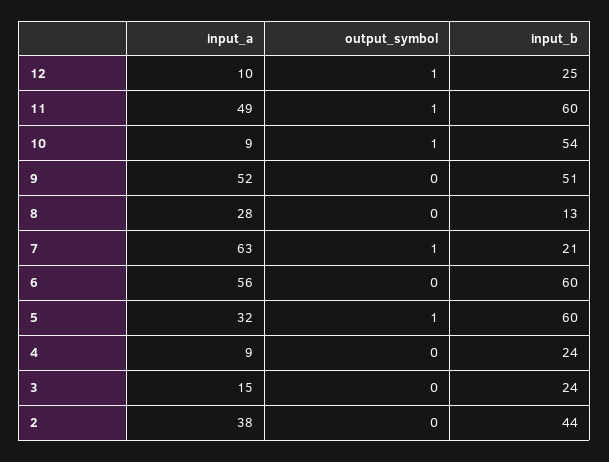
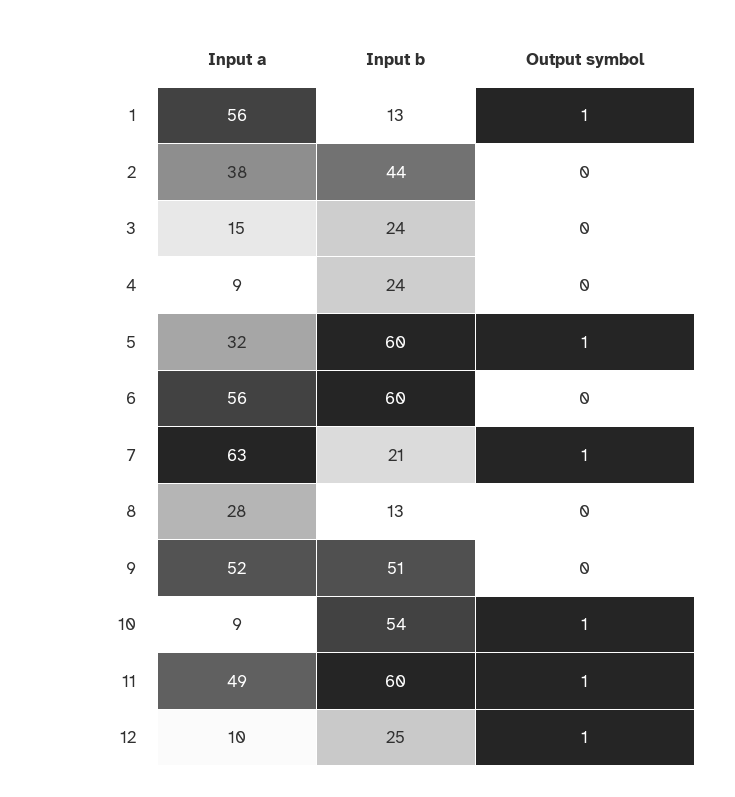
input_a, 1: none -> 56
input_b, 1: none -> 13
output_symbol, 1: none -> 1

